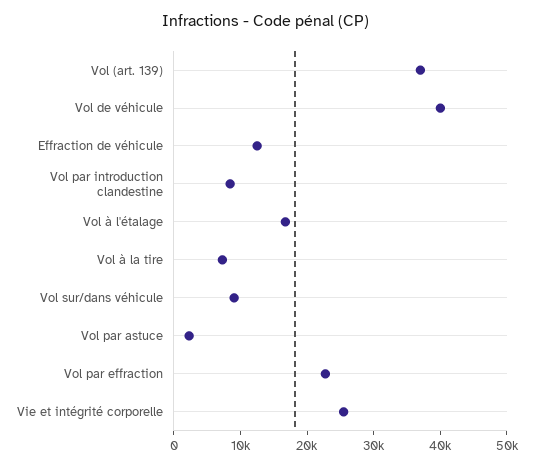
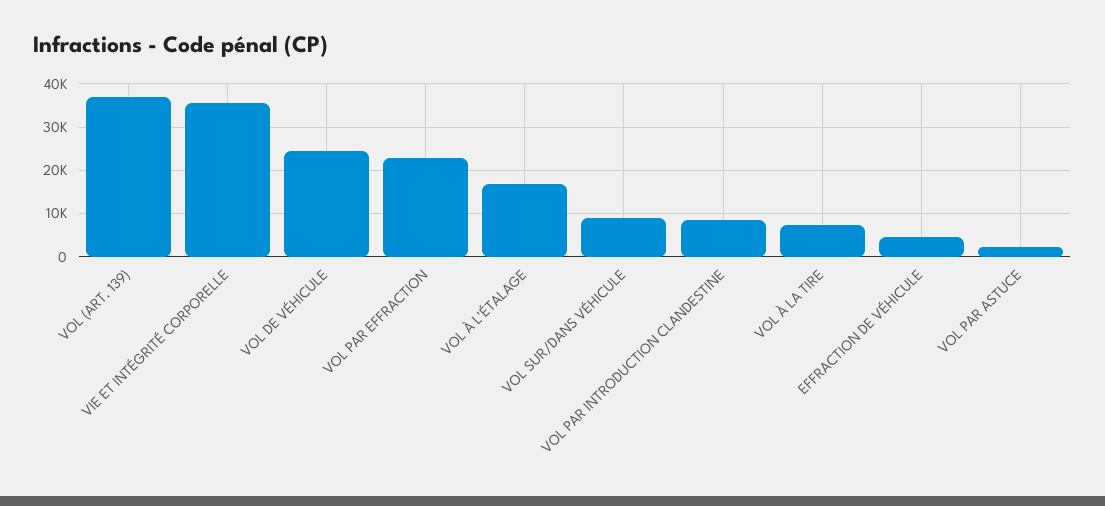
Vol de véhicule: 40000 -> 24000
Effraction de véhicule: 12000 -> 4000
Vie et intégrité corporelle: 26000 -> 36000

